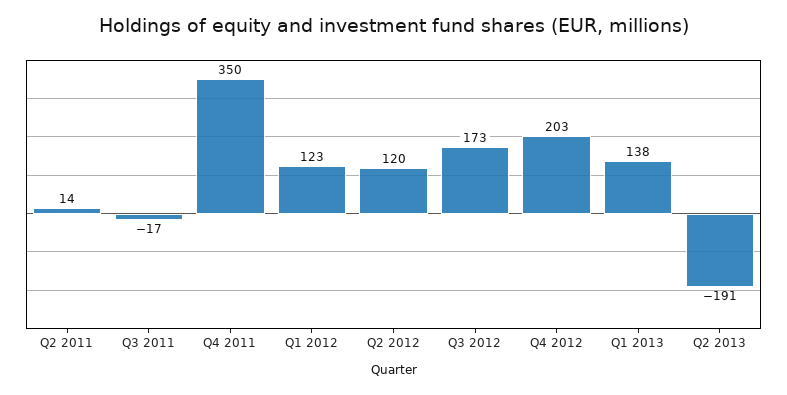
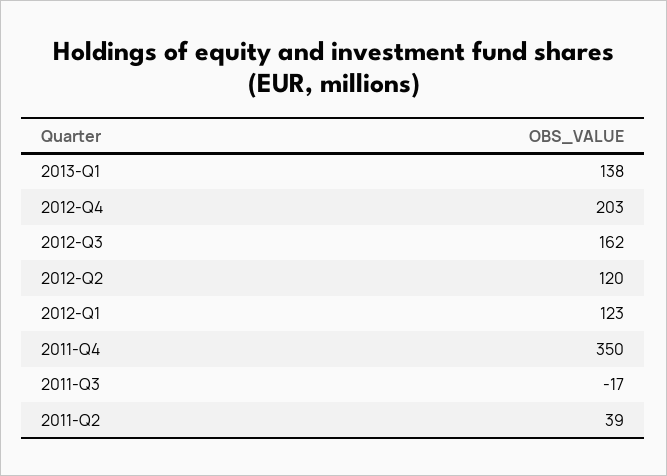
Q2 2011: 14 -> 39
Q3 2012: 173 -> 162
Q2 2013: -191 -> none

